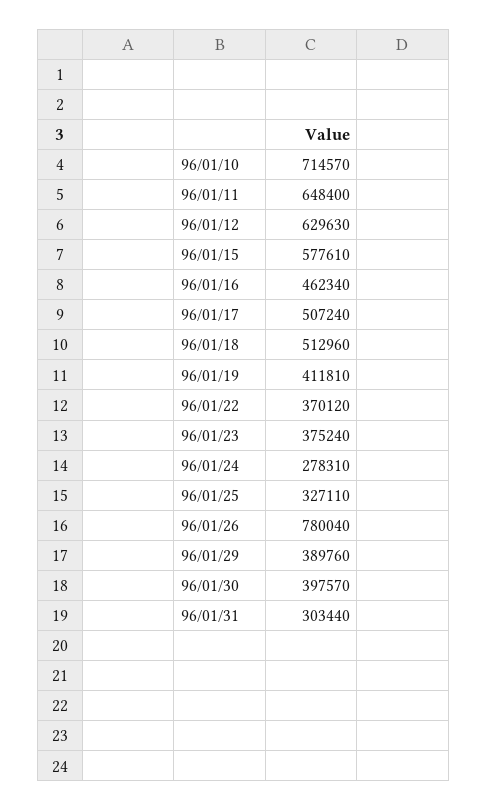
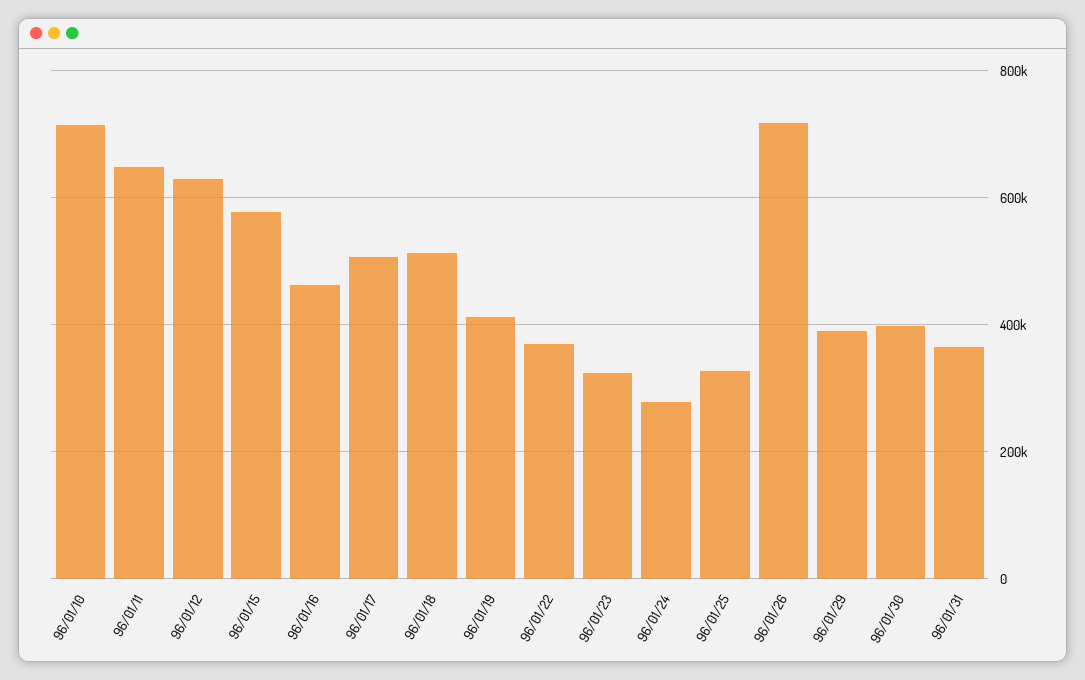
96/01/23: 375240 -> 320000
96/01/26: 780040 -> 720000
96/01/31: 303440 -> 360000

